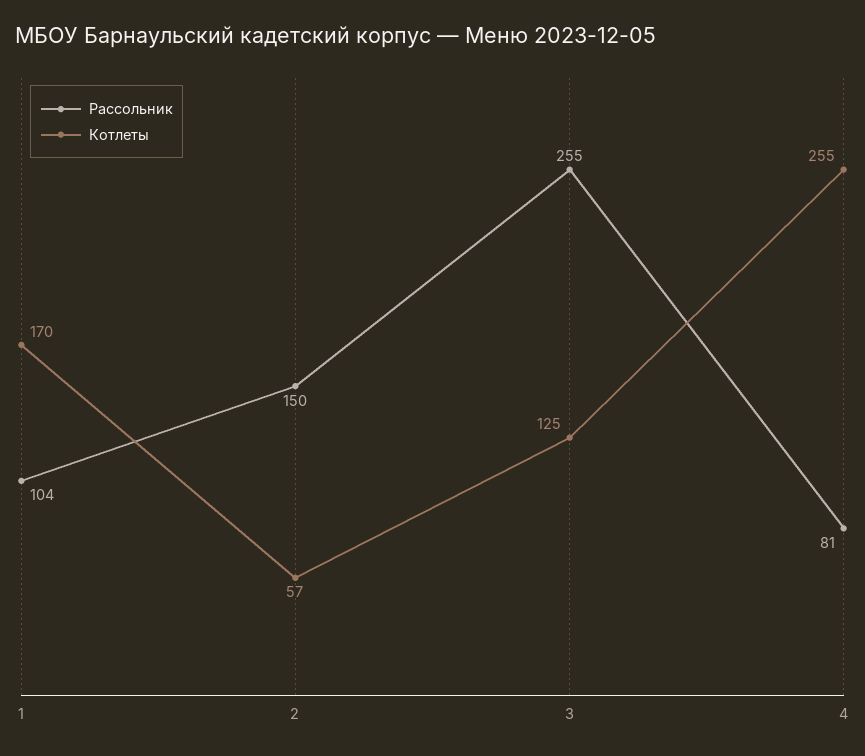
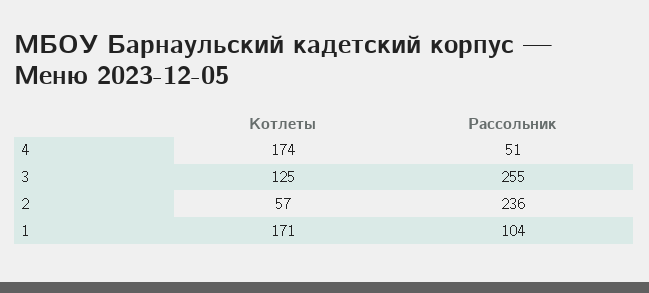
Котлеты, 1: 170 -> 171
Рассольник, 2: 150 -> 236
Рассольник, 4: 81 -> 51
Котлеты, 4: 255 -> 174

